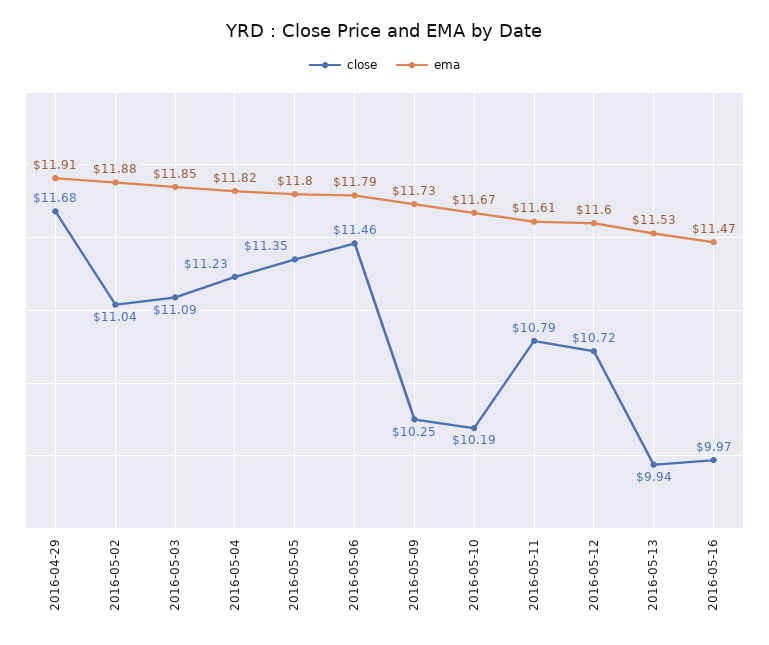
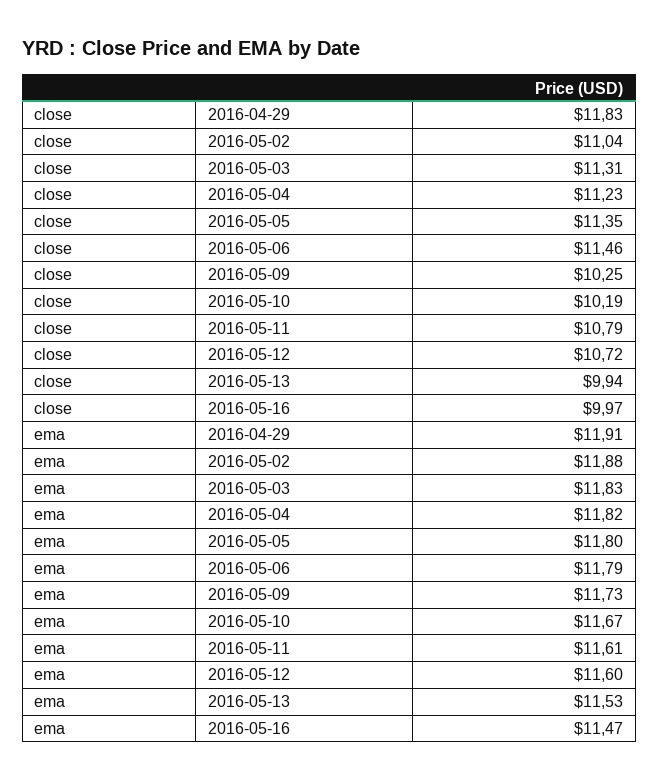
close, 2016-04-29: 11.68 -> 11.83
close, 2016-05-03: 11.09 -> 11.31
ema, 2016-05-03: 11.85 -> 11.83

